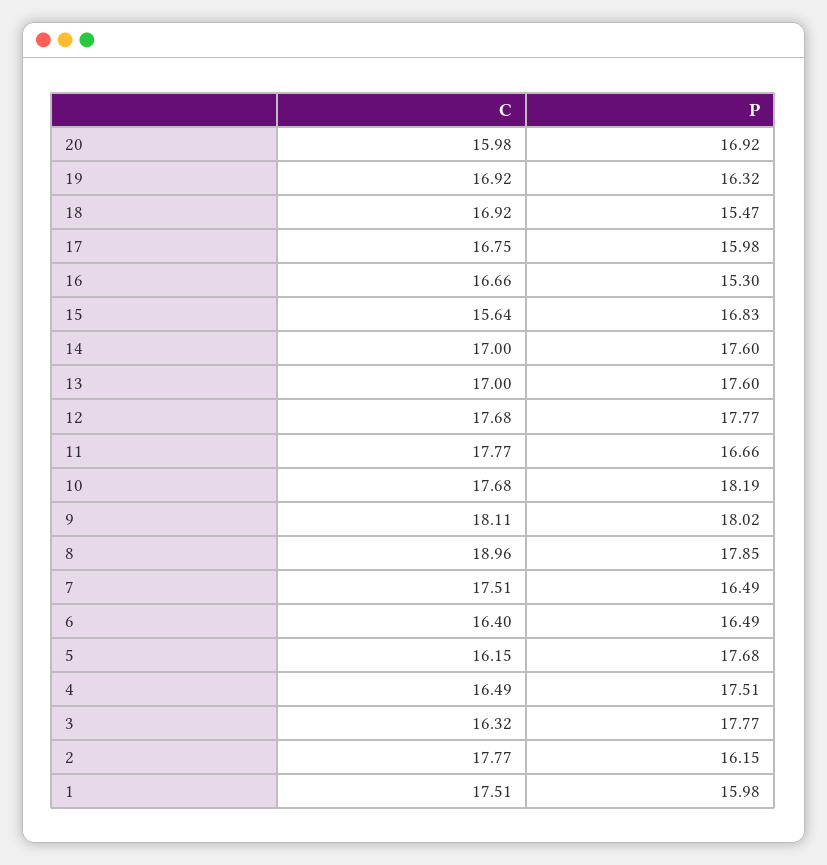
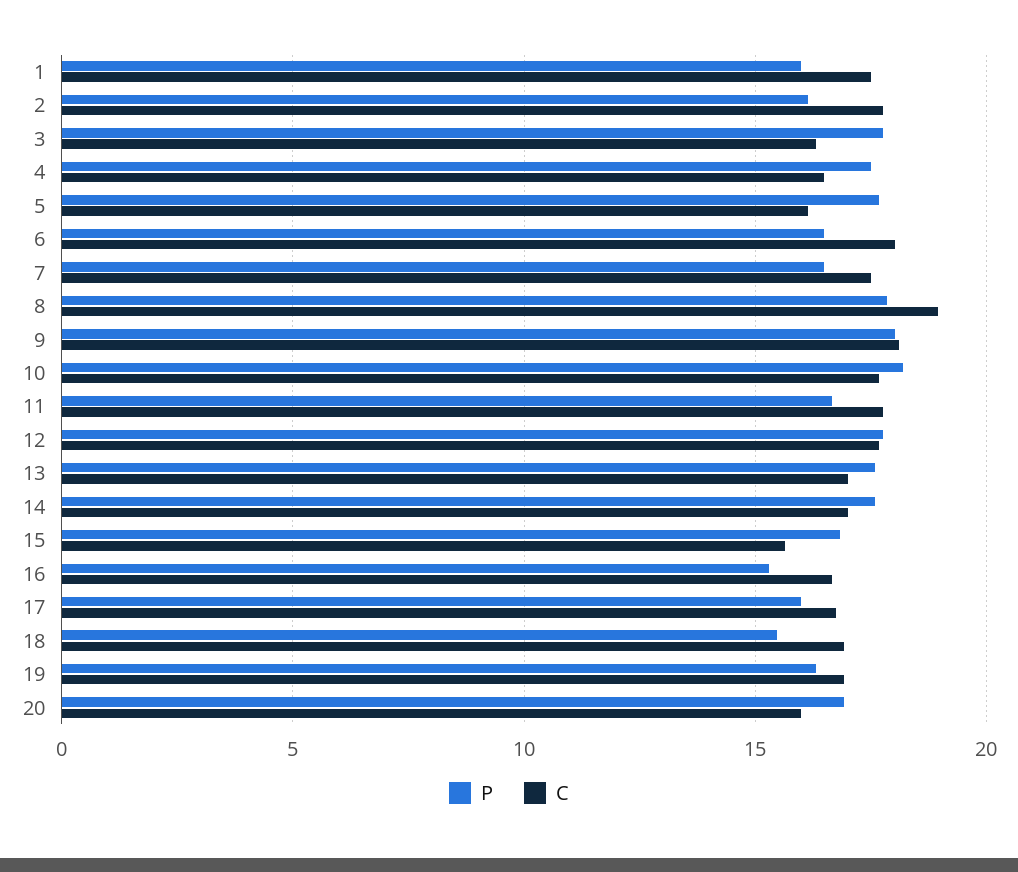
C, 6: 16.4 -> 18

